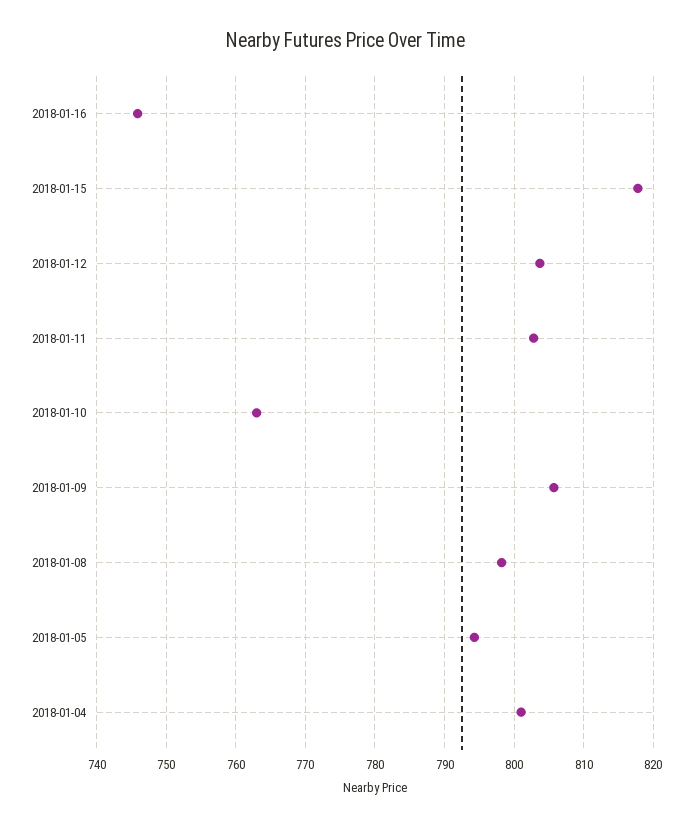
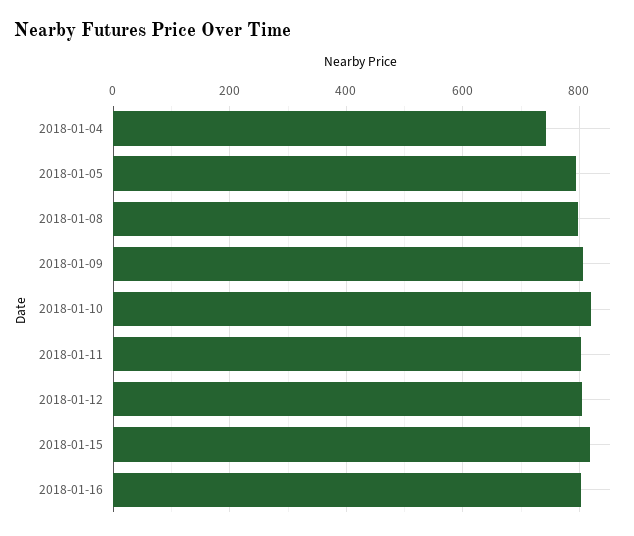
2018-01-16: 746 -> 800
2018-01-10: 763 -> 820
2018-01-04: 801 -> 740

